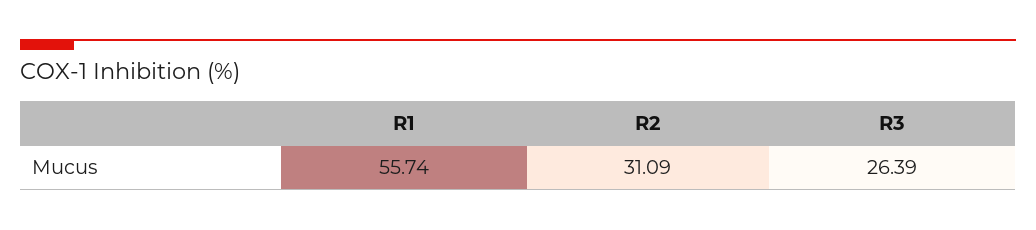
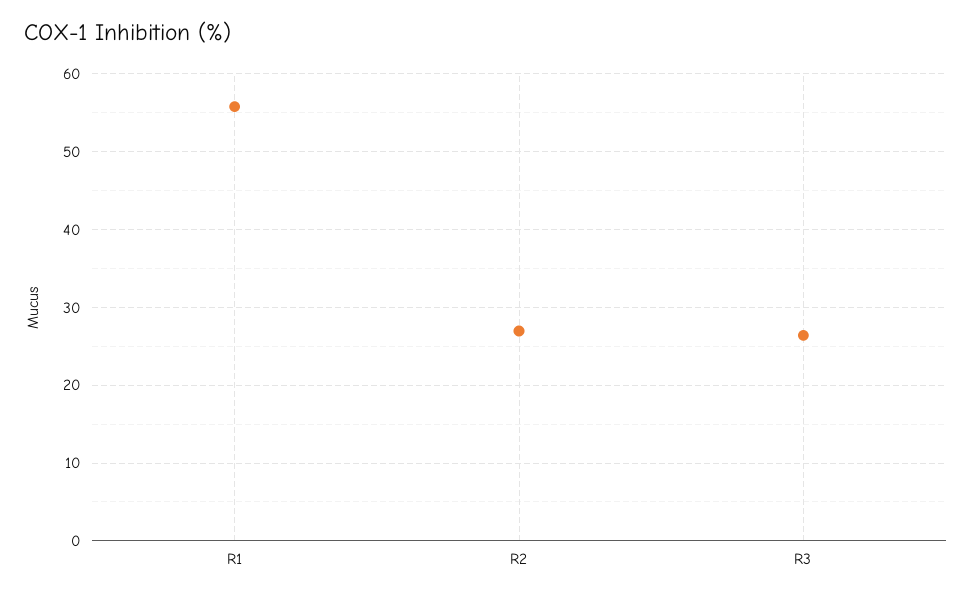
R2: 31.09 -> 27

